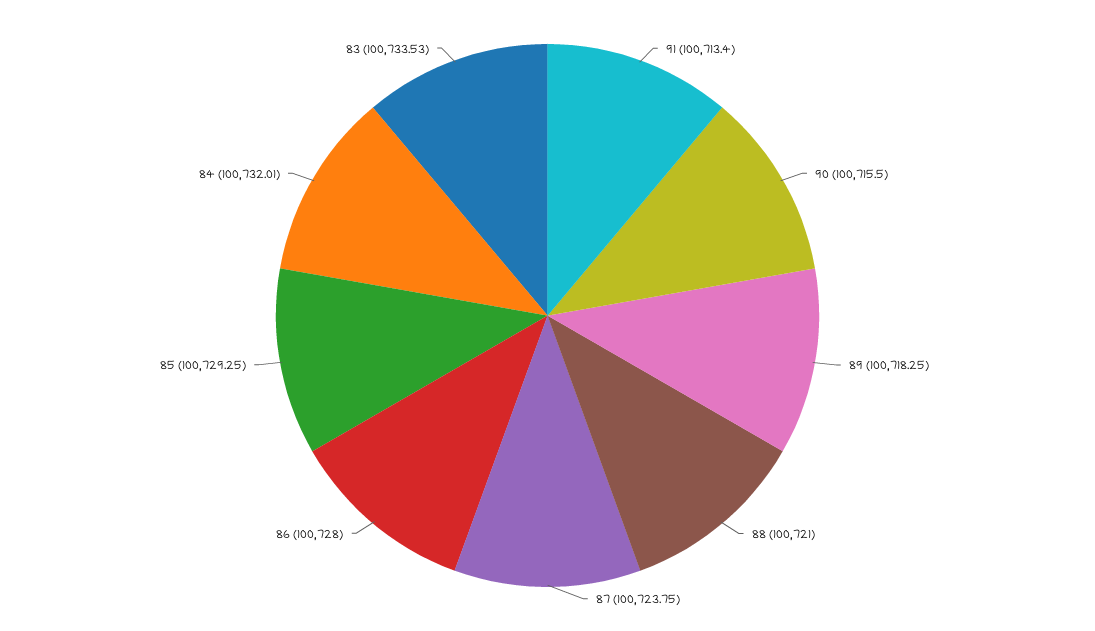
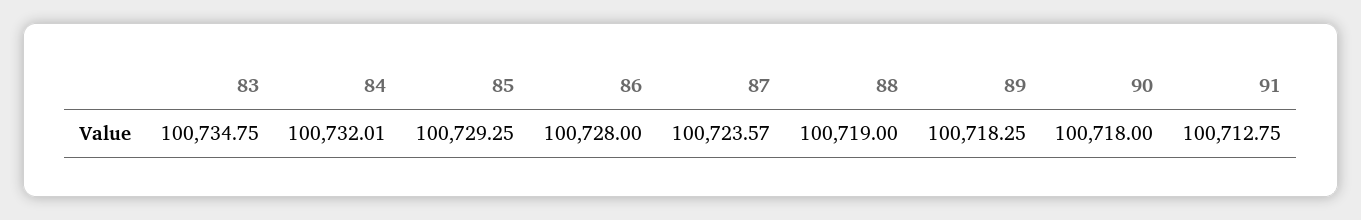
91: 100713.4 -> 100712.75
90: 100715.5 -> 100718
88: 100721 -> 100719
87: 100723.75 -> 100723.57
83: 100733.53 -> 100734.75

